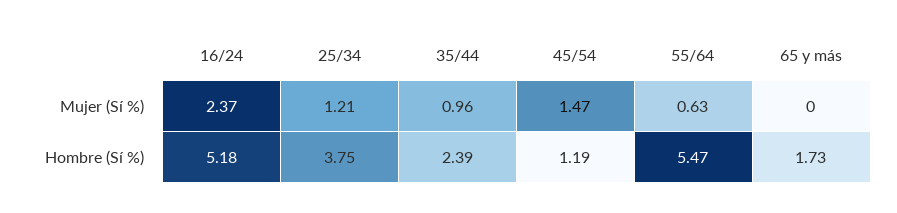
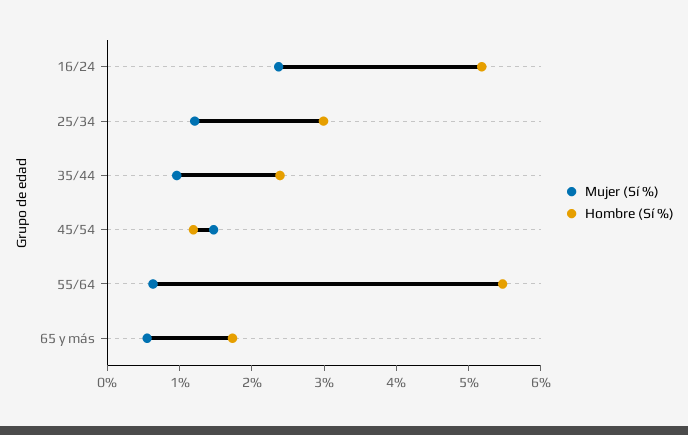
Mujer (Sí %), 65 y más: 0 -> 0.6
Hombre (Sí %), 25/34: 3.75 -> 3

